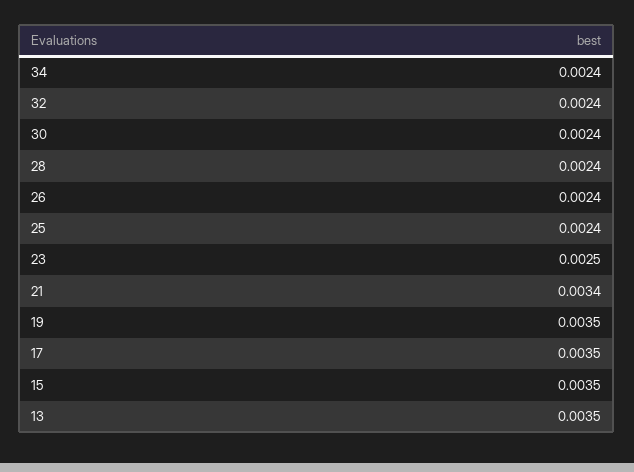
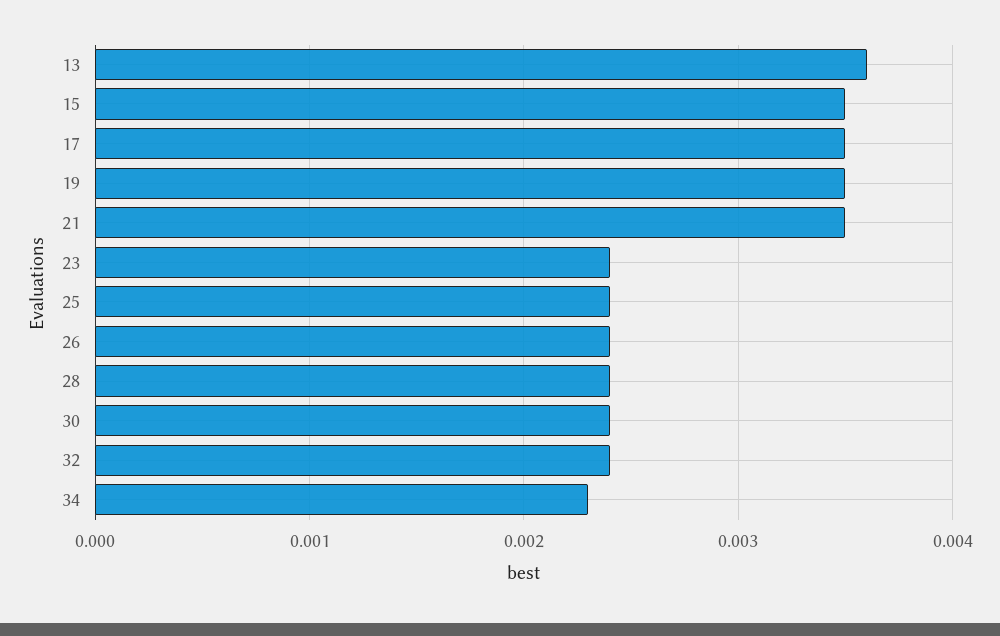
34: 0.0024 -> 0.0023
23: 0.0025 -> 0.0024
21: 0.0034 -> 0.0035
13: 0.0035 -> 0.0036

